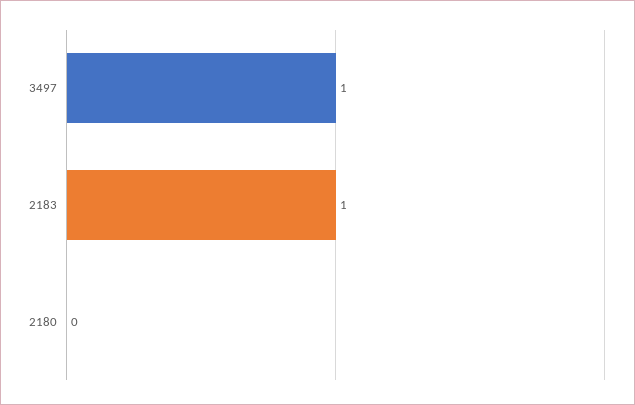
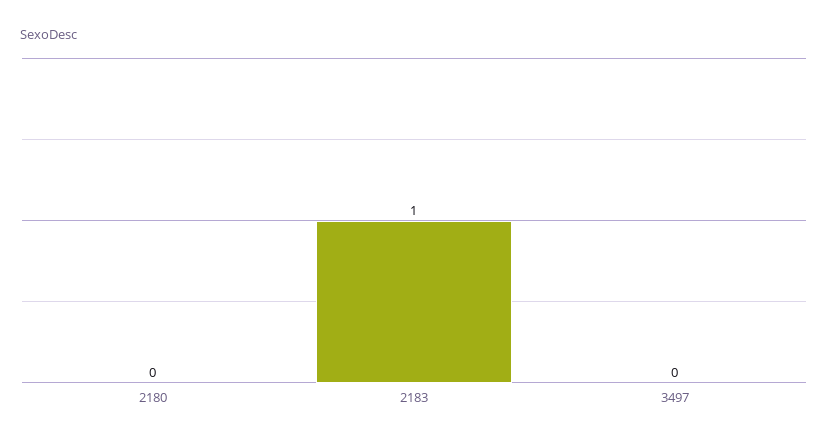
3497: 1 -> 0

